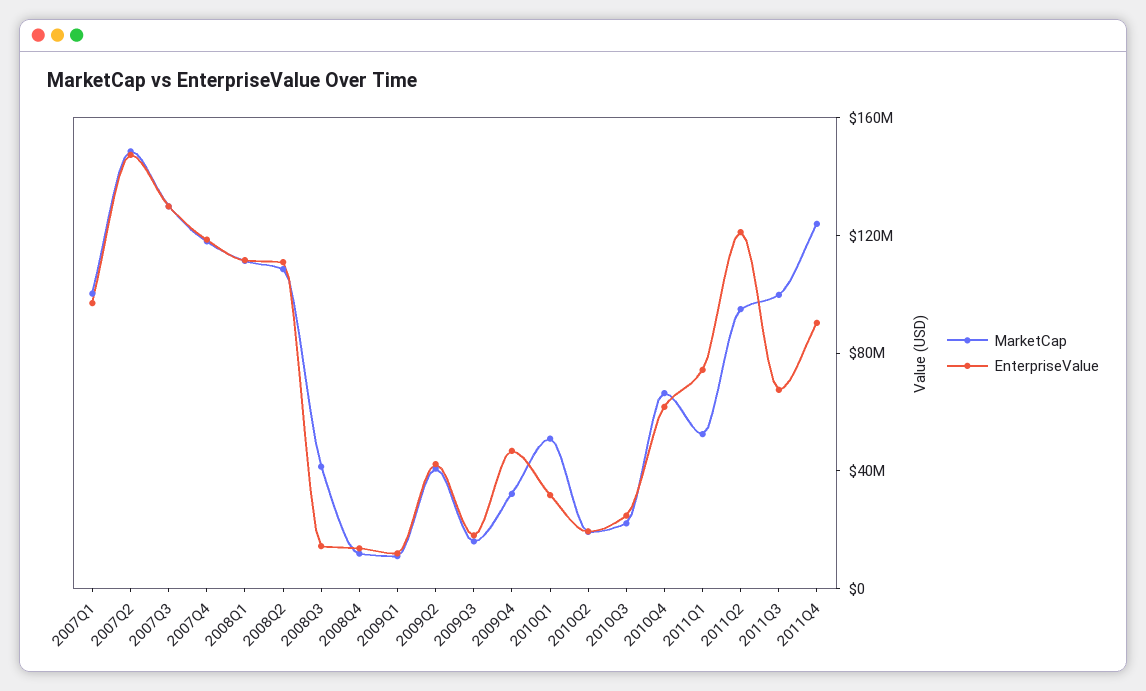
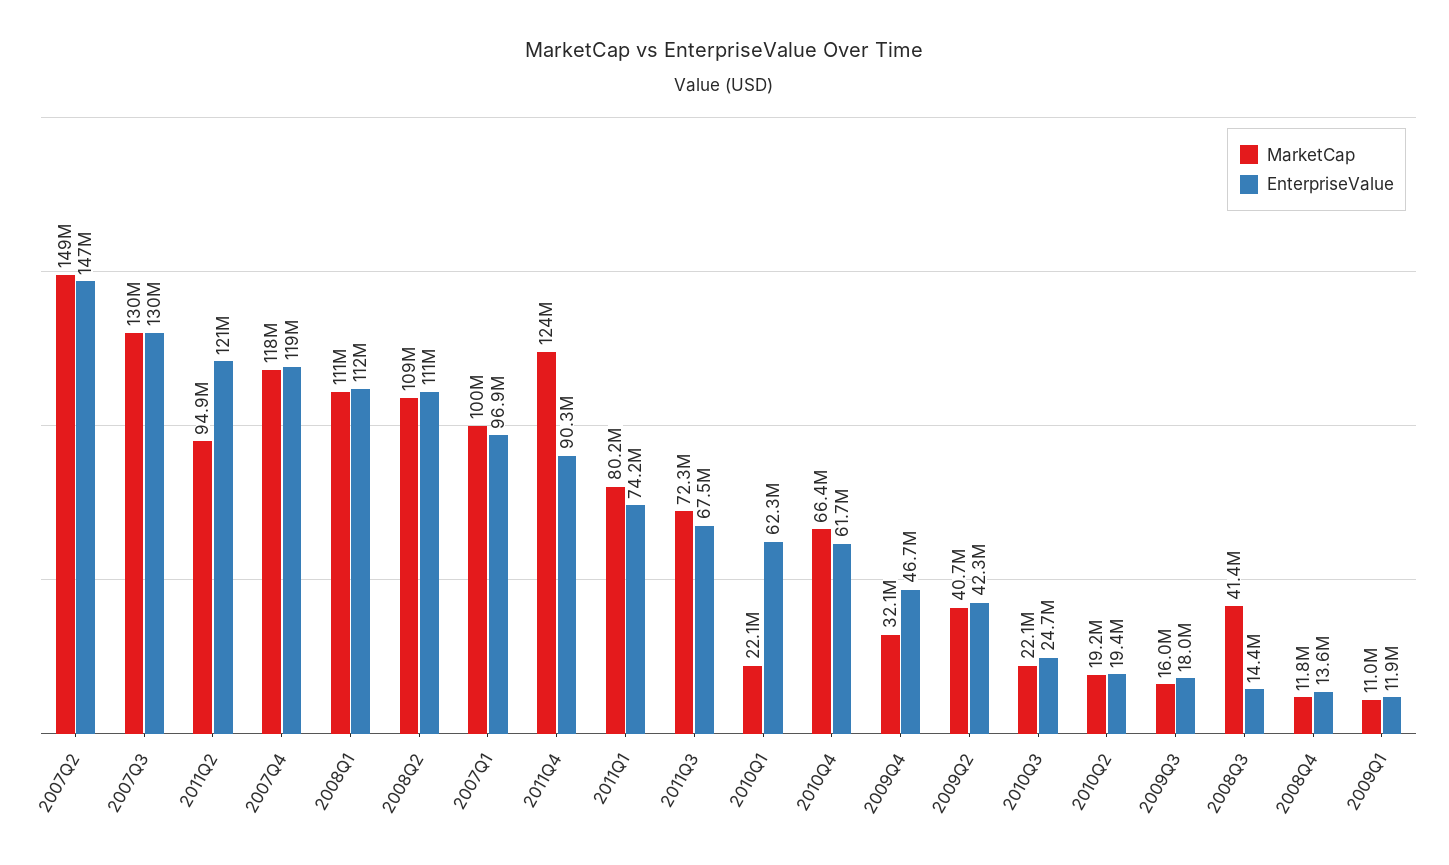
MarketCap, 2010Q1: 50000000 -> 22100000
EnterpriseValue, 2010Q1: 30000000 -> 62300000
MarketCap, 2011Q1: 50000000 -> 80200000
MarketCap, 2011Q3: 100000000 -> 72300000

